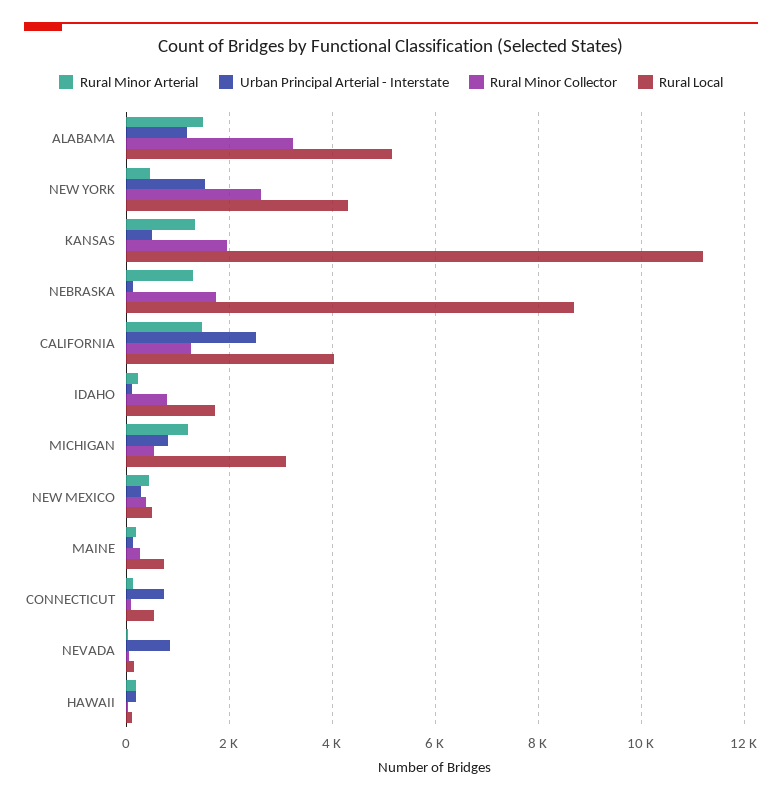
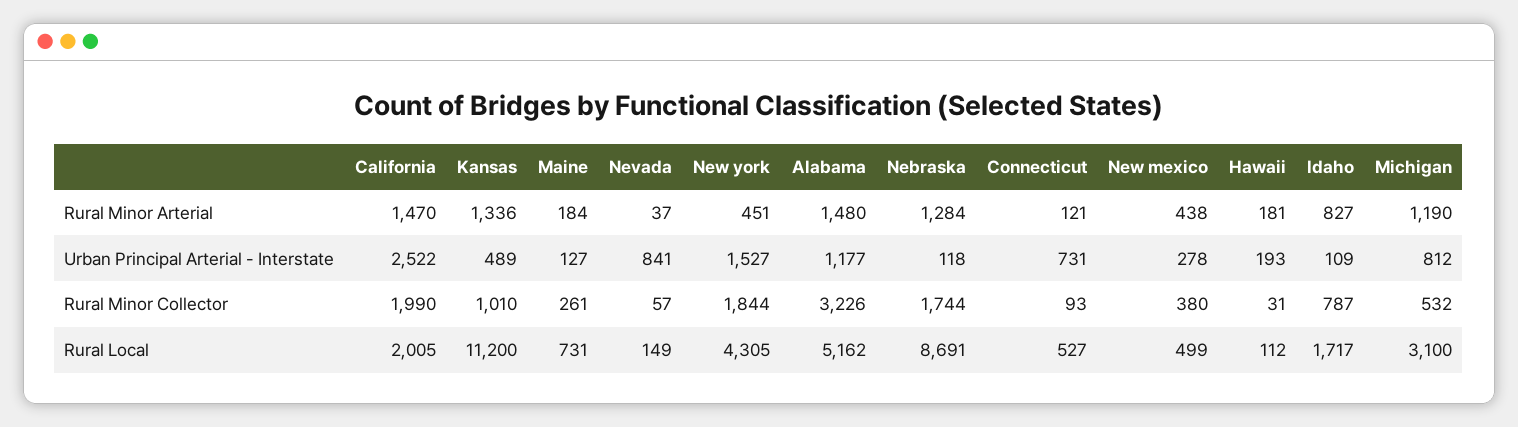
Rural Minor Collector, NEW YORK: 2600 -> 1844
Rural Minor Collector, KANSAS: 2000 -> 1010
Rural Minor Collector, CALIFORNIA: 1200 -> 1990
Rural Local, CALIFORNIA: 4000 -> 2005
Rural Minor Arterial, IDAHO: 200 -> 827

